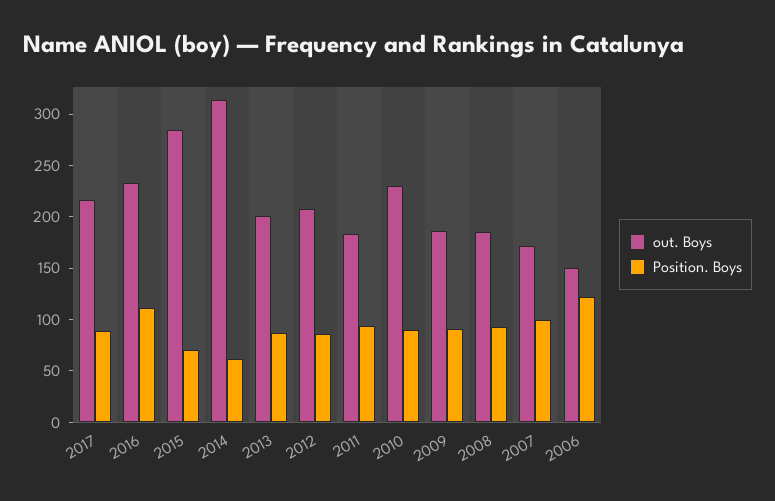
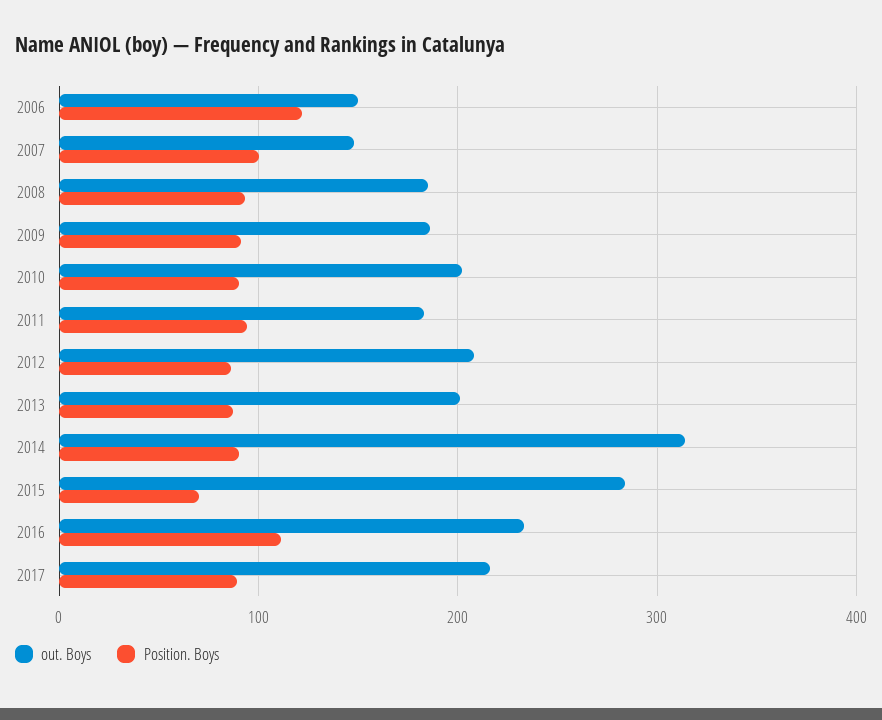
Position. Boys, 2014: 60 -> 90
out. Boys, 2010: 230 -> 200
out. Boys, 2007: 170 -> 150

